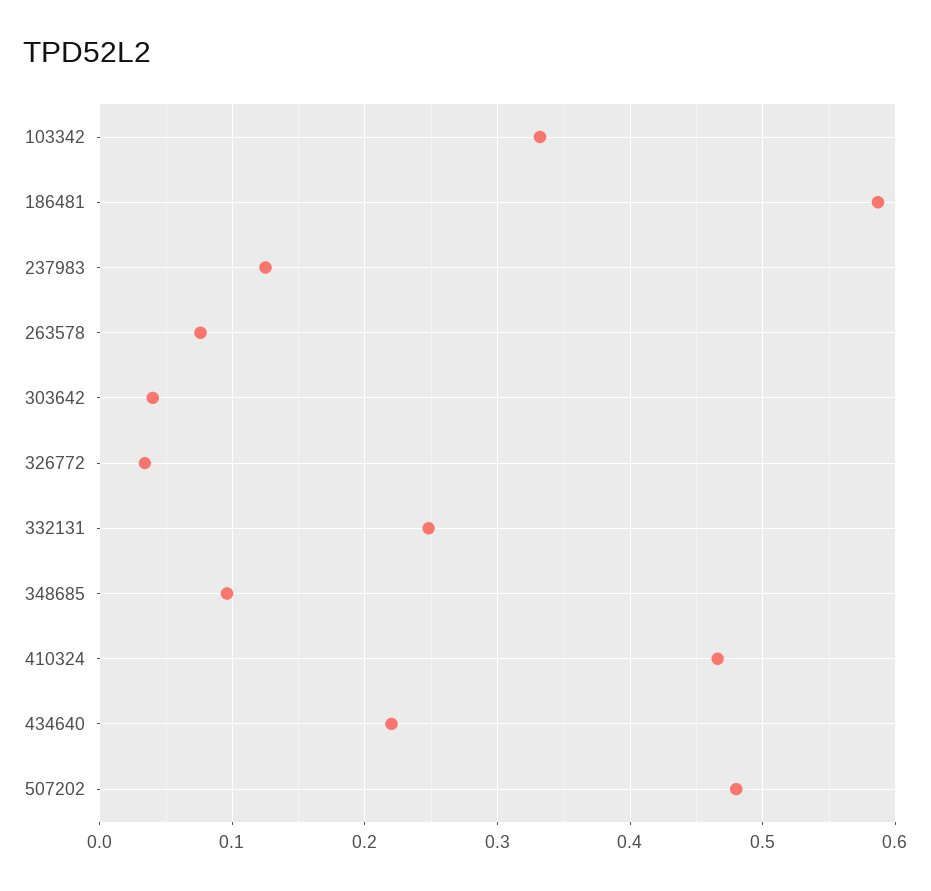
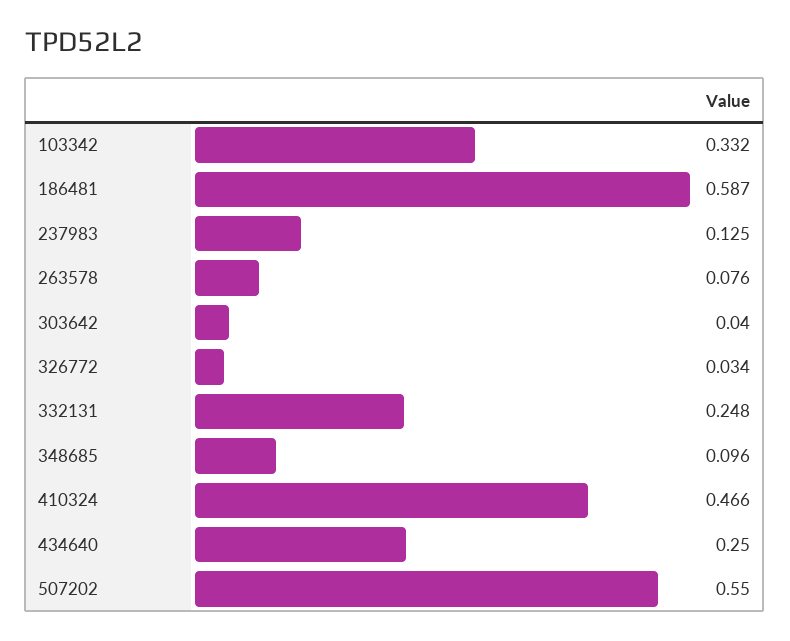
434640: 0.22 -> 0.25
507202: 0.48 -> 0.55

